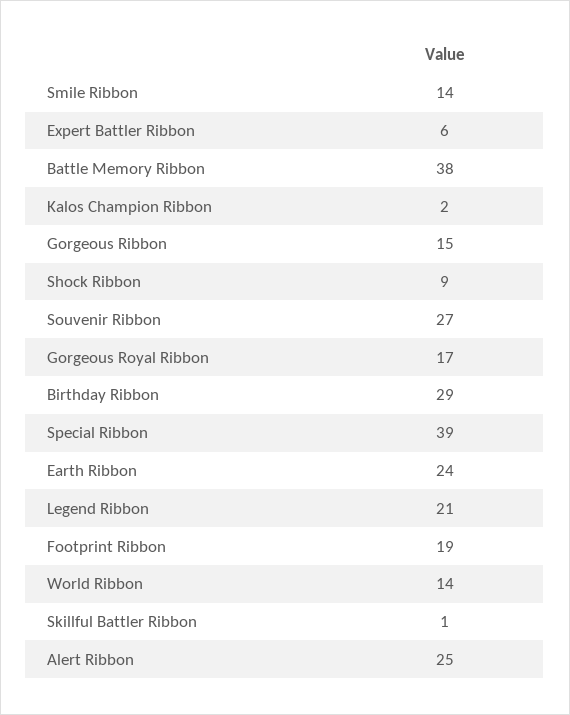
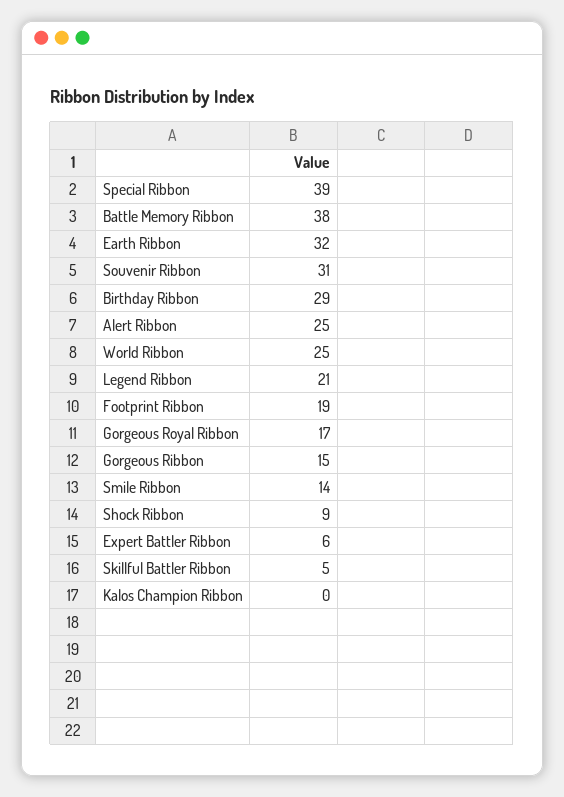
Kalos Champion Ribbon: 2 -> 0
Souvenir Ribbon: 27 -> 31
Earth Ribbon: 24 -> 32
World Ribbon: 14 -> 25
Skillful Battler Ribbon: 1 -> 5

